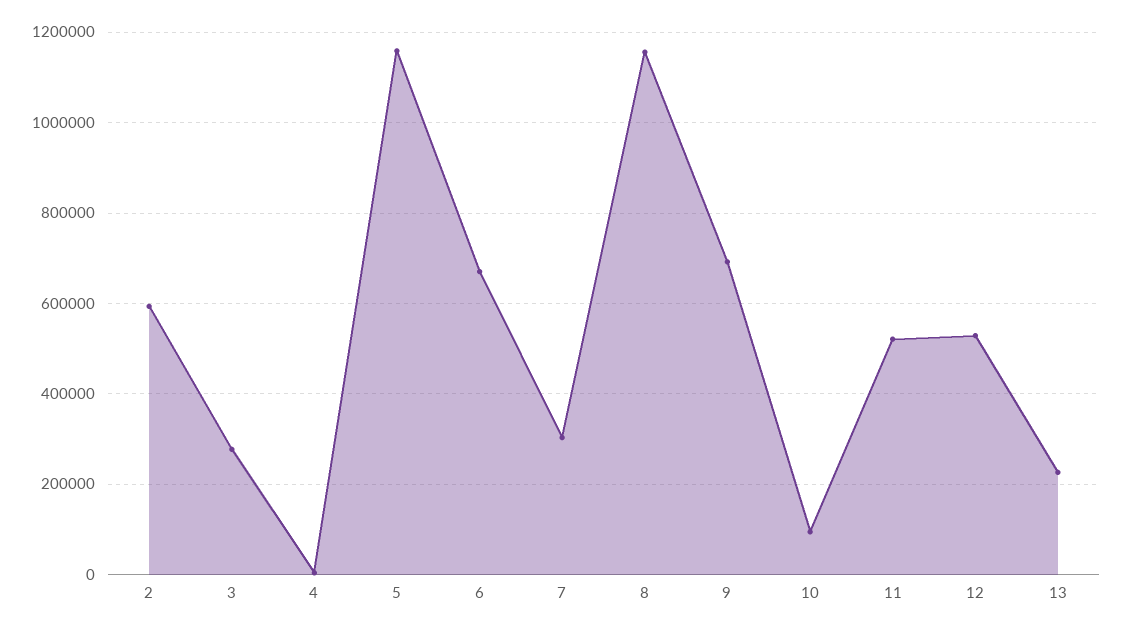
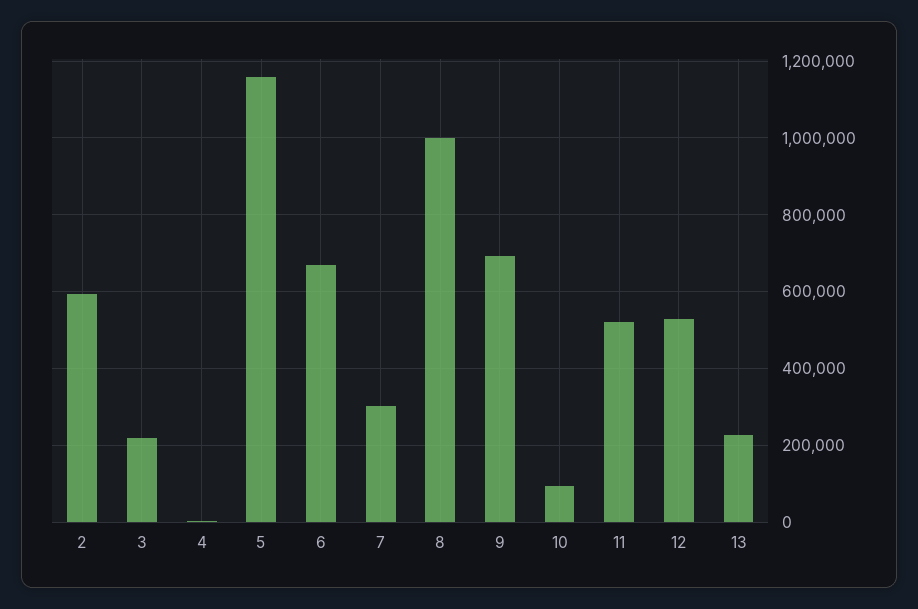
3: 280000 -> 220000
8: 1160000 -> 1000000

